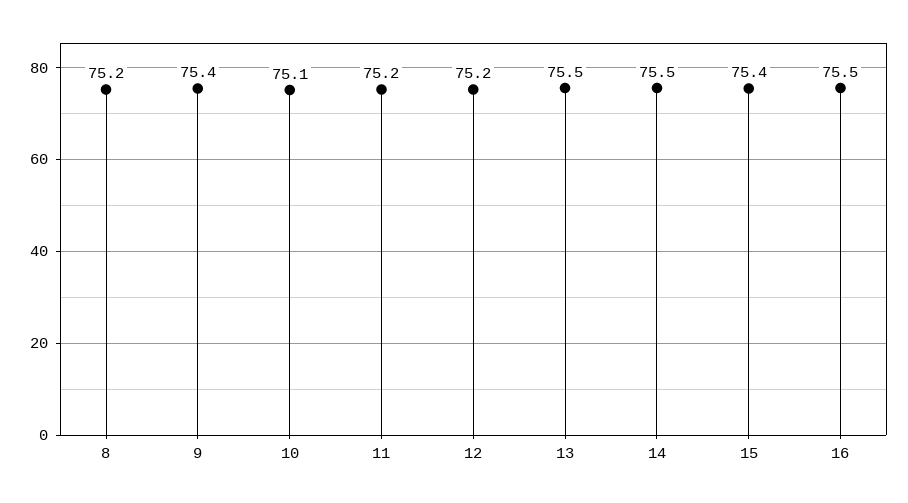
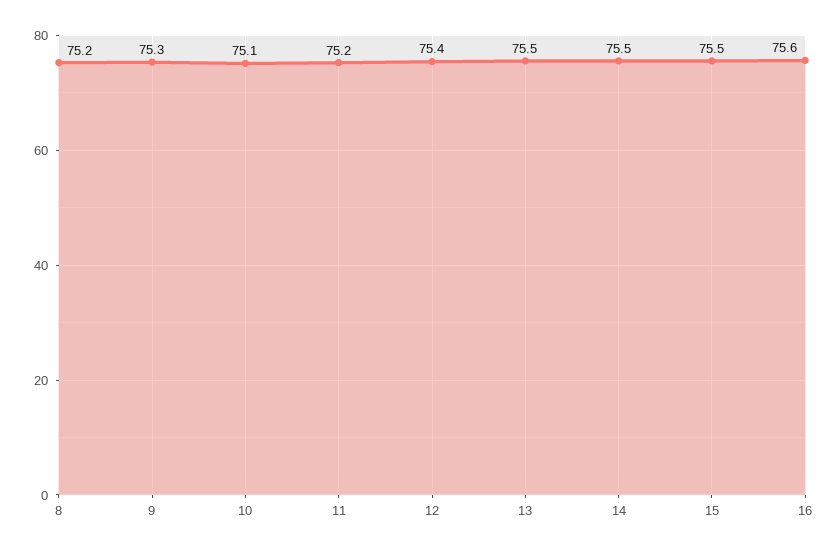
9: 75.4 -> 75.3
12: 75.2 -> 75.4
15: 75.4 -> 75.5
16: 75.5 -> 75.6

